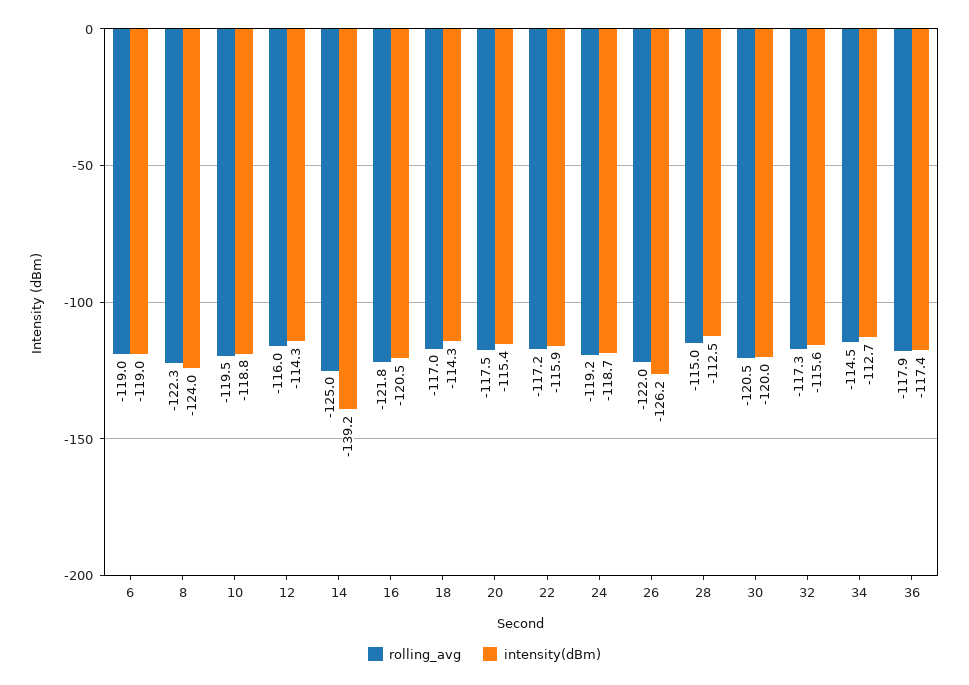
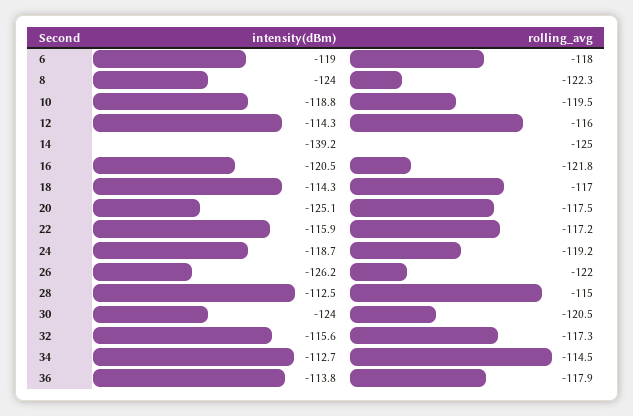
rolling_avg, 6: -119 -> -118
intensity(dBm), 20: -115.4 -> -125.1
intensity(dBm), 30: -120 -> -124
intensity(dBm), 36: -117.4 -> -113.8

